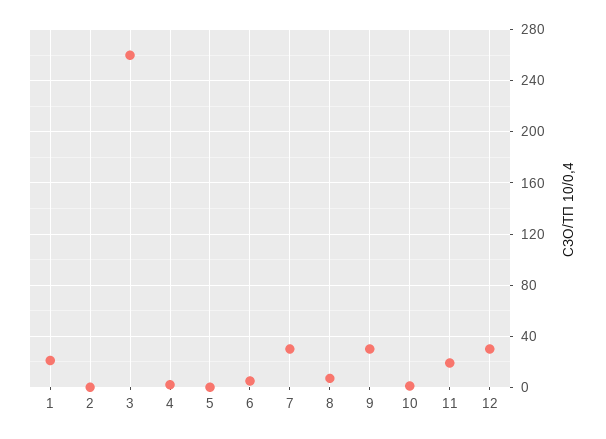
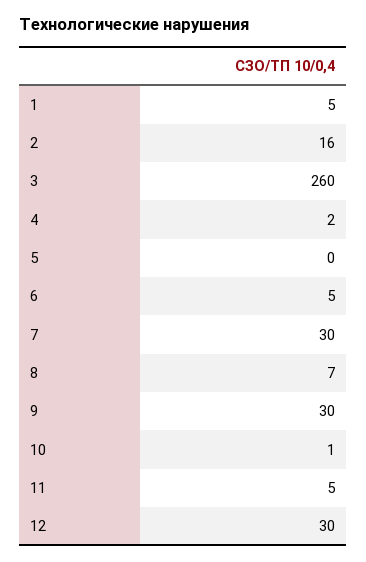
1: 20 -> 5
2: 0 -> 16
11: 20 -> 5

